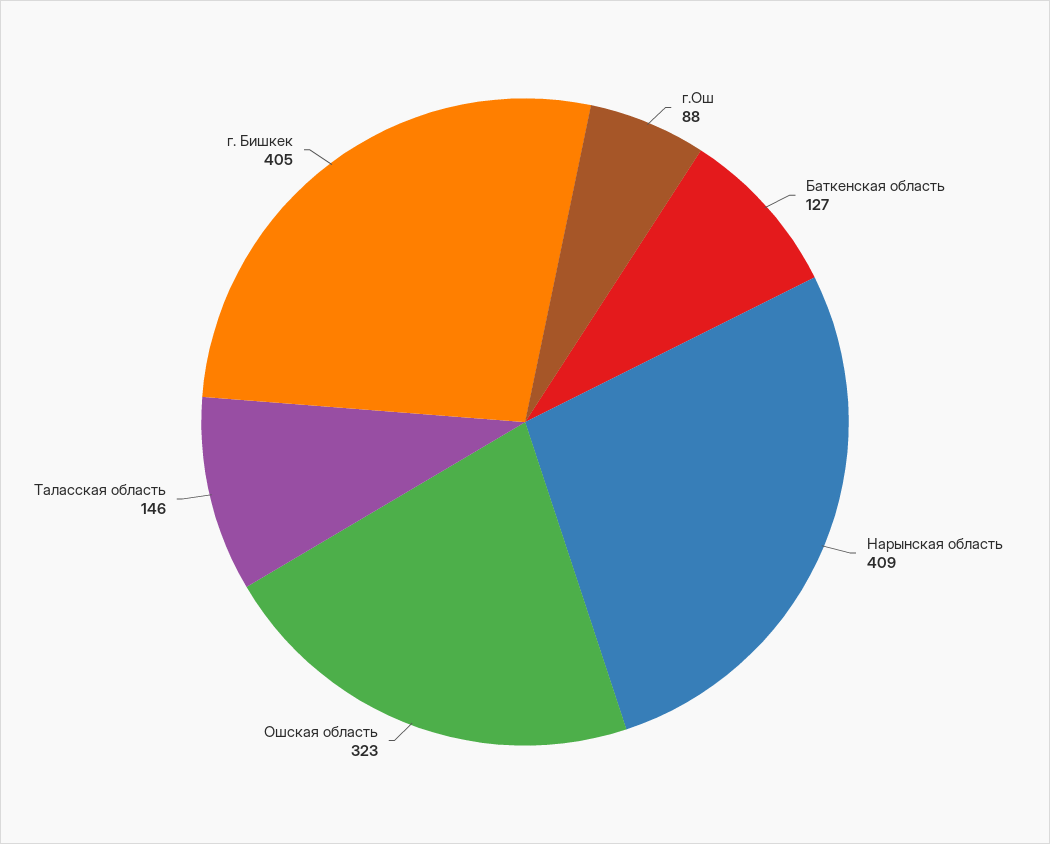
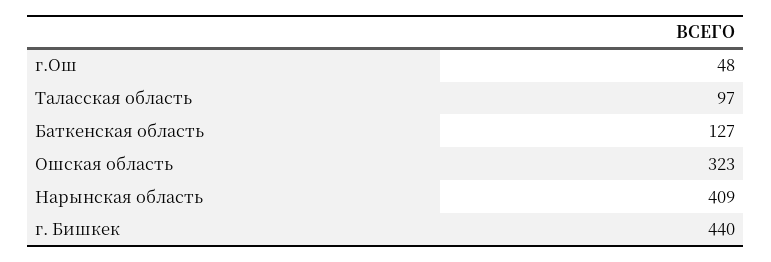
г.Ош: 88 -> 48
Таласская область: 146 -> 97
г. Бишкек: 405 -> 440

